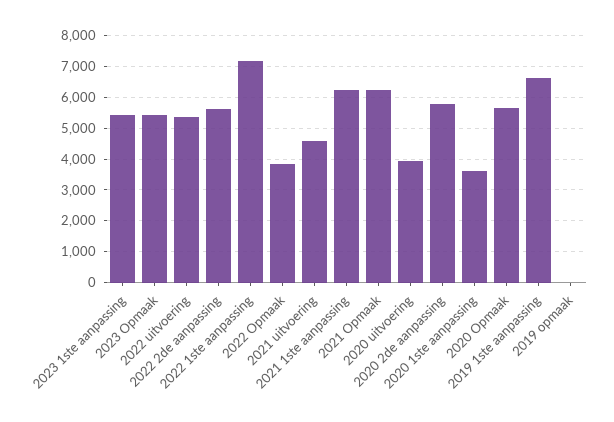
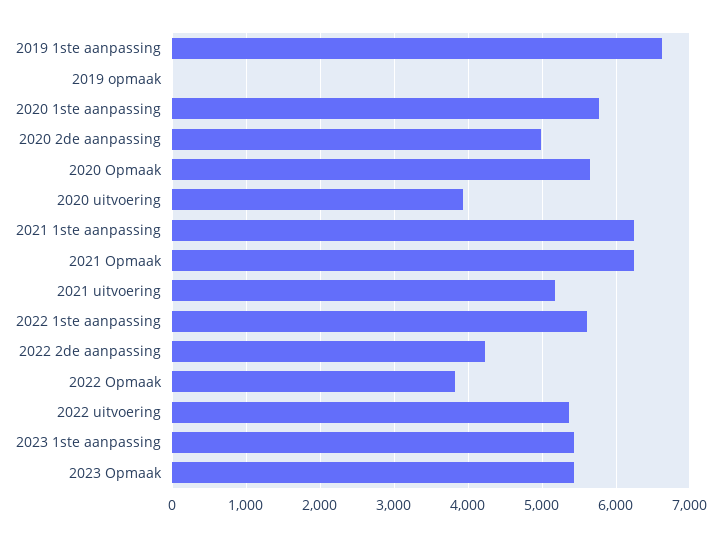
2022 2de aanpassing: 5600 -> 4200
2022 1ste aanpassing: 7200 -> 5600
2021 uitvoering: 4600 -> 5200
2020 2de aanpassing: 5800 -> 5000
2020 1ste aanpassing: 3600 -> 5800

